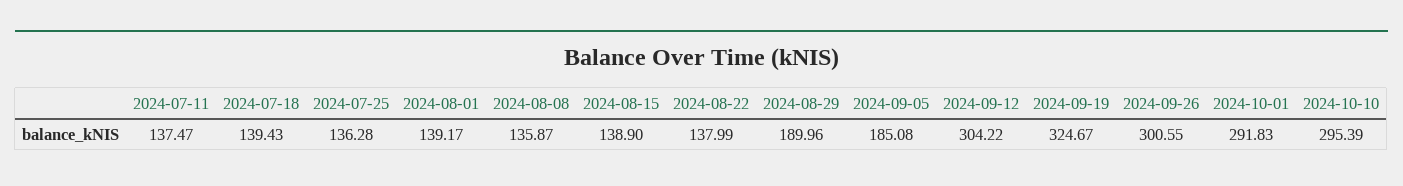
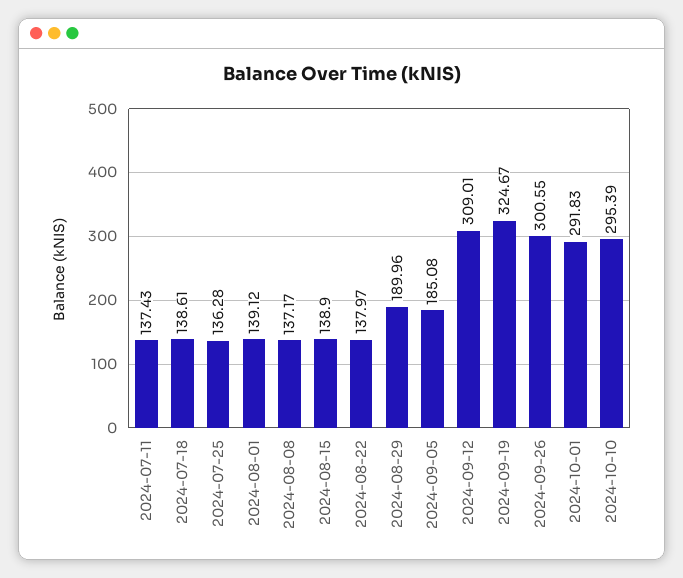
2024-07-11: 137.47 -> 137.43
2024-07-18: 139.43 -> 138.61
2024-08-01: 139.17 -> 139.12
2024-08-08: 135.87 -> 137.17
2024-08-22: 137.99 -> 137.97
2024-09-12: 304.22 -> 309.01

